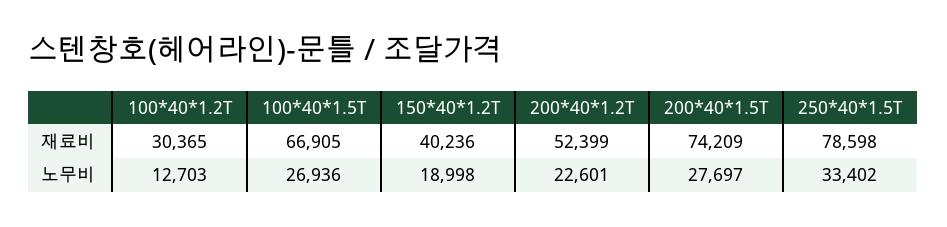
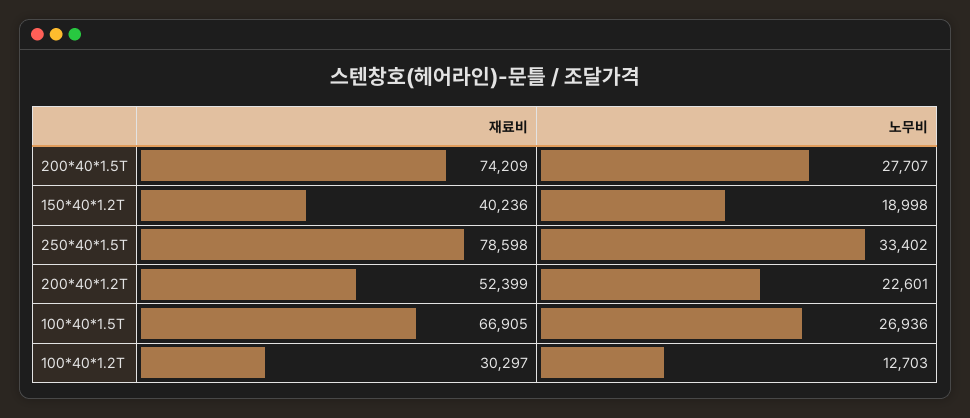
100*40*1.2T, 재료비: 30365 -> 30297
200*40*1.5T, 노무비: 27697 -> 27707

